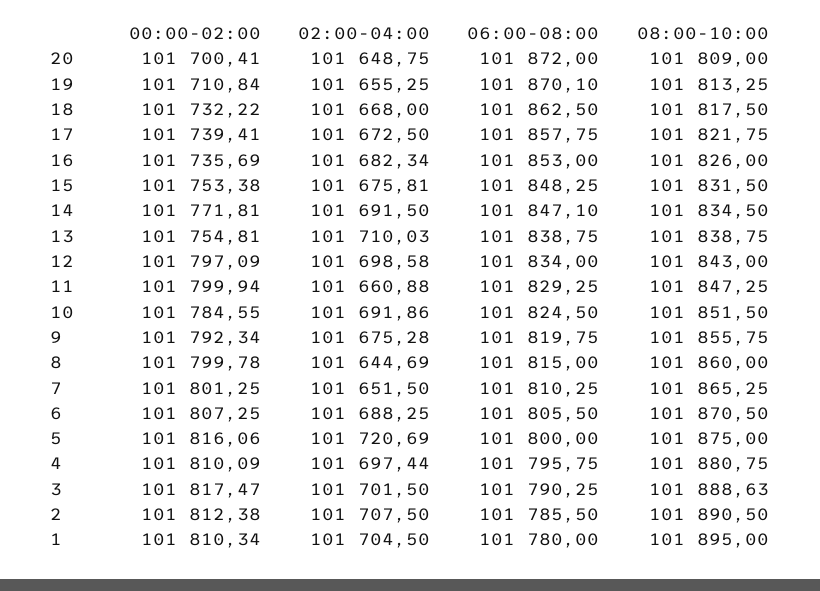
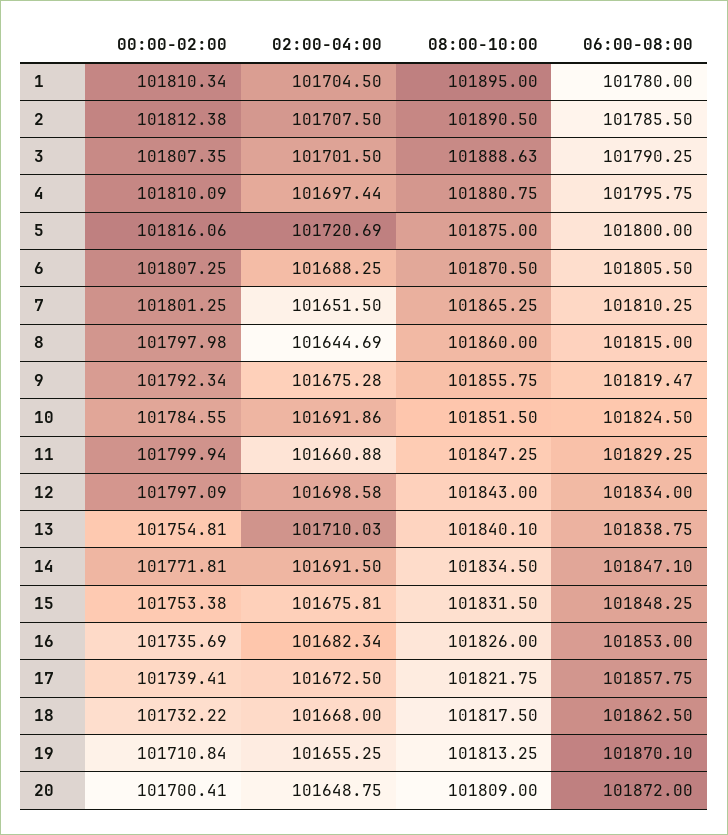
08:00-10:00, 13: 101838.75 -> 101840.1
06:00-08:00, 9: 101819.75 -> 101819.47
00:00-02:00, 8: 101799.78 -> 101797.98
00:00-02:00, 3: 101817.47 -> 101807.35

